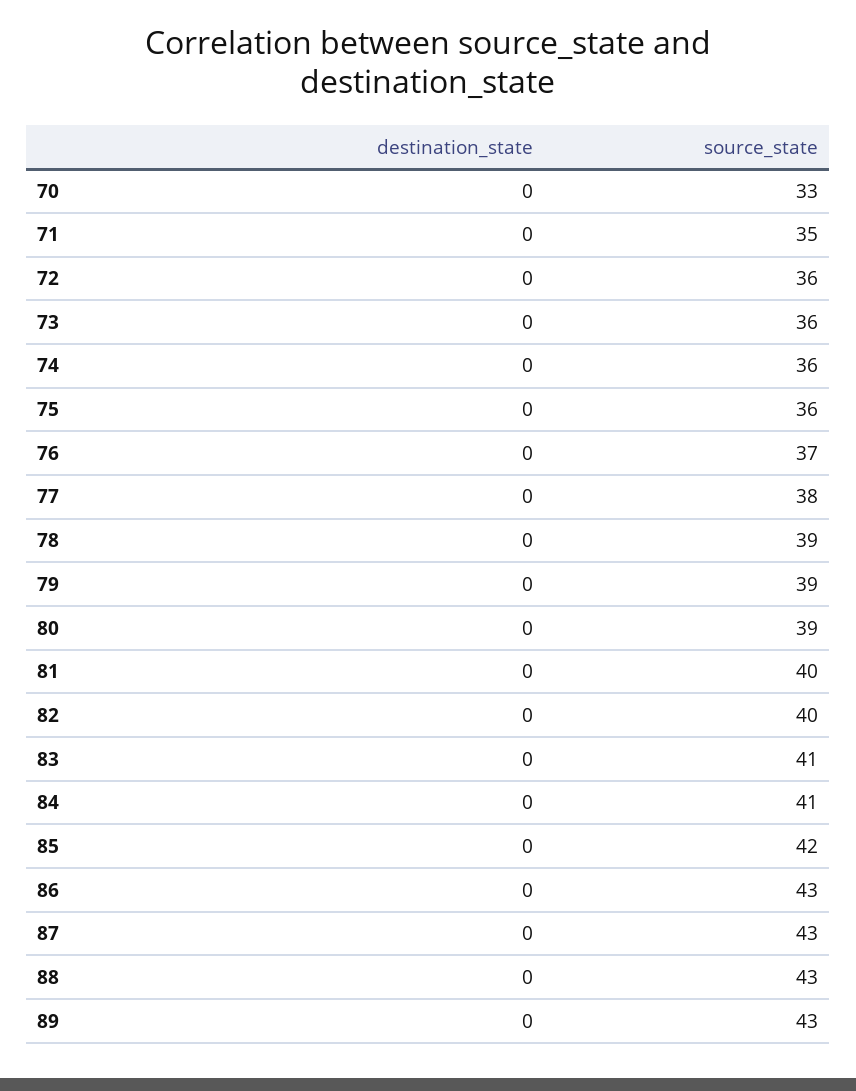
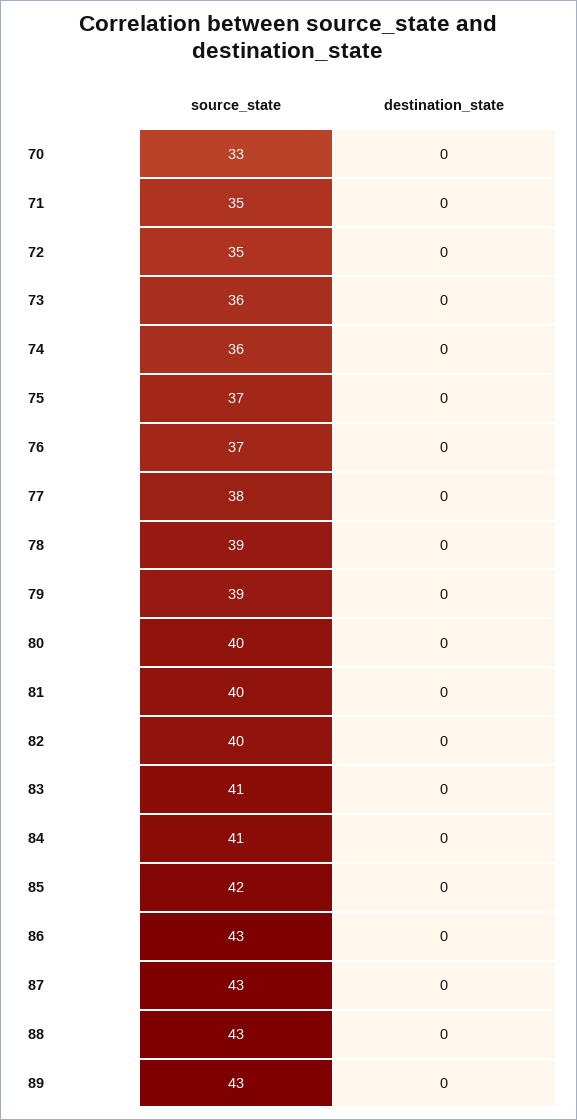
source_state, 72: 36 -> 35
source_state, 75: 36 -> 37
source_state, 80: 39 -> 40

